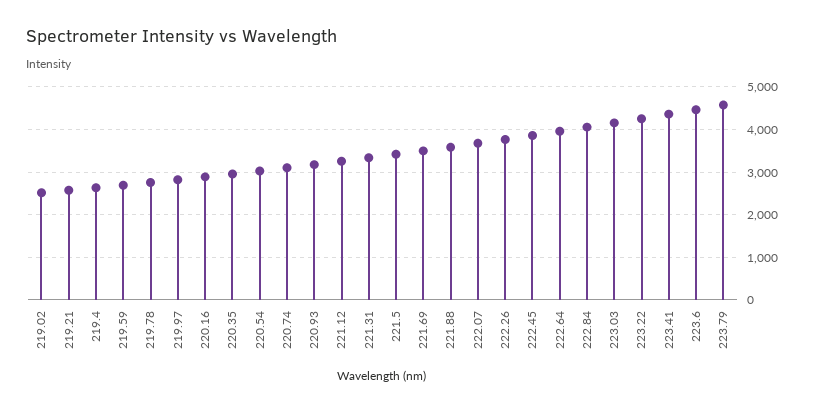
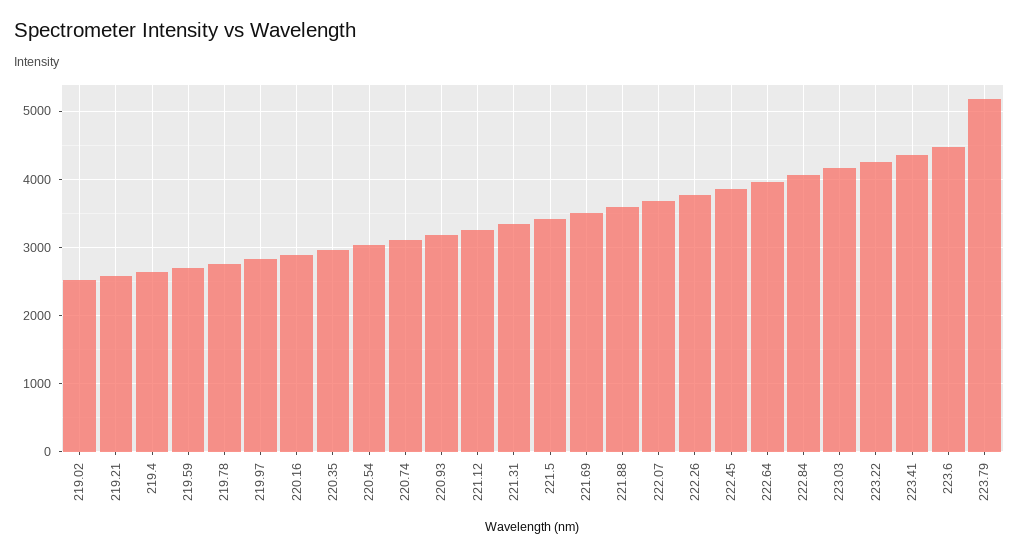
223.79: 4600 -> 5200

